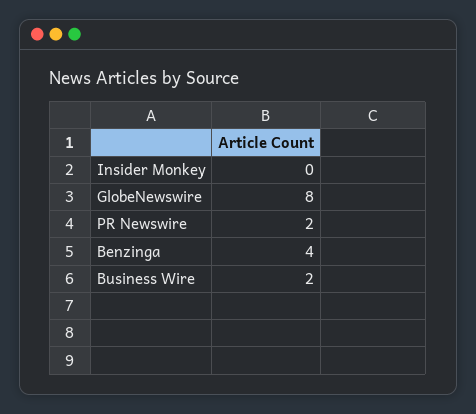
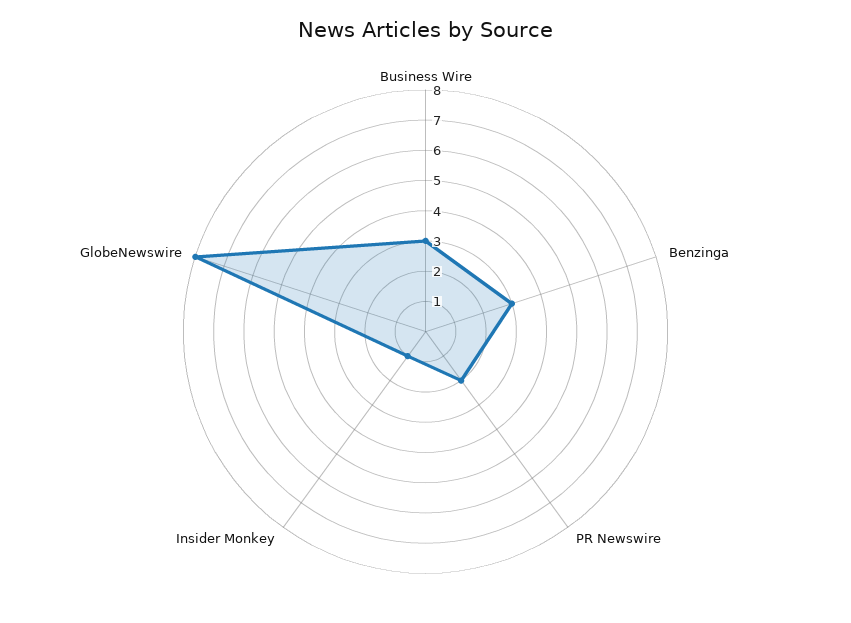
Insider Monkey: 0 -> 1
Benzinga: 4 -> 3
Business Wire: 2 -> 3

